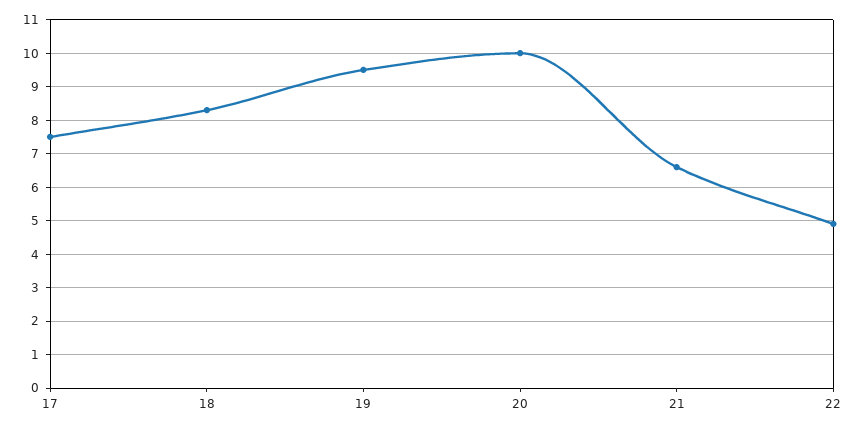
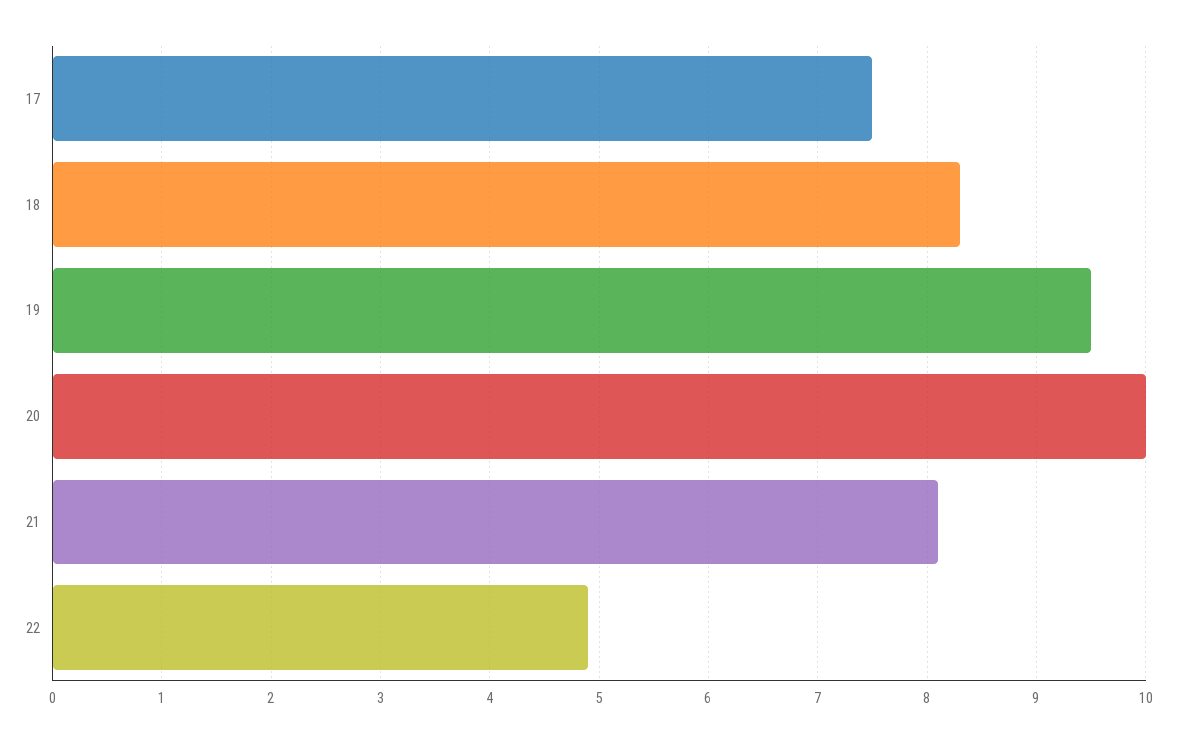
21: 6.5 -> 8.1

